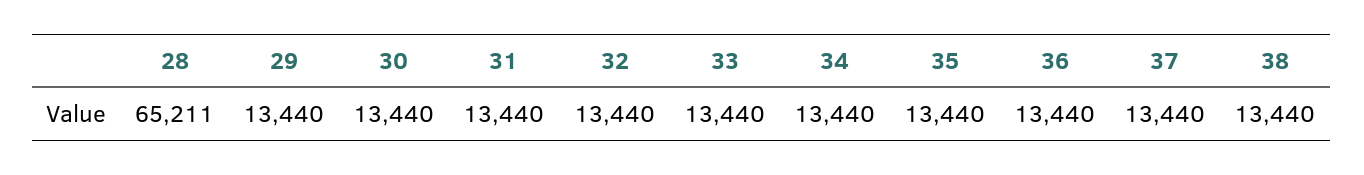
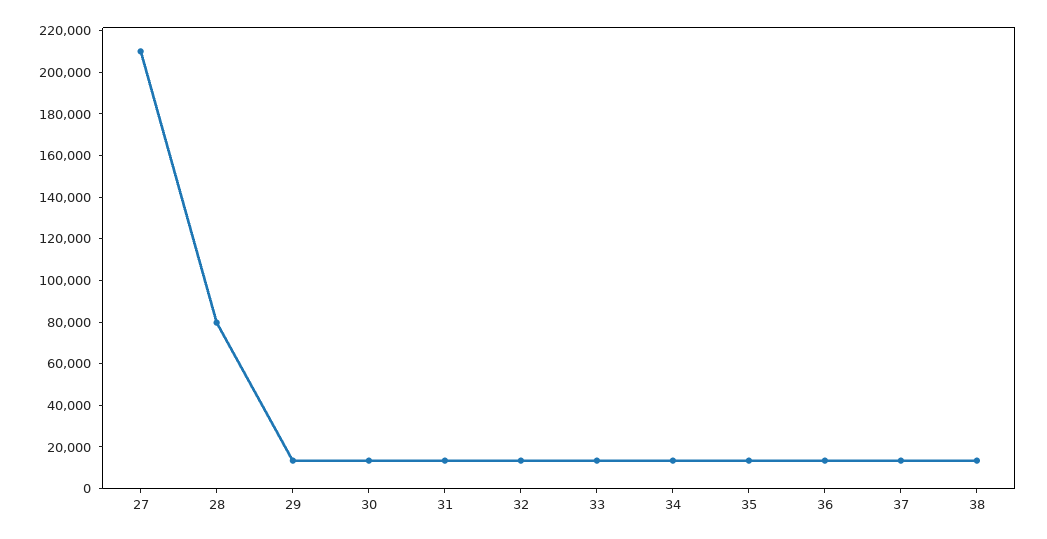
28: 65211 -> 80000
27: none -> 210000

